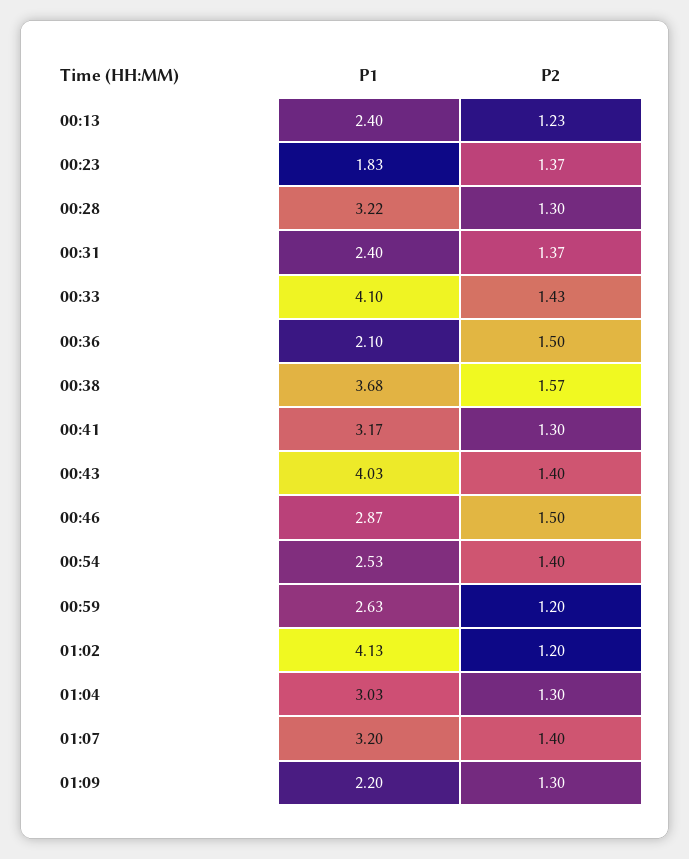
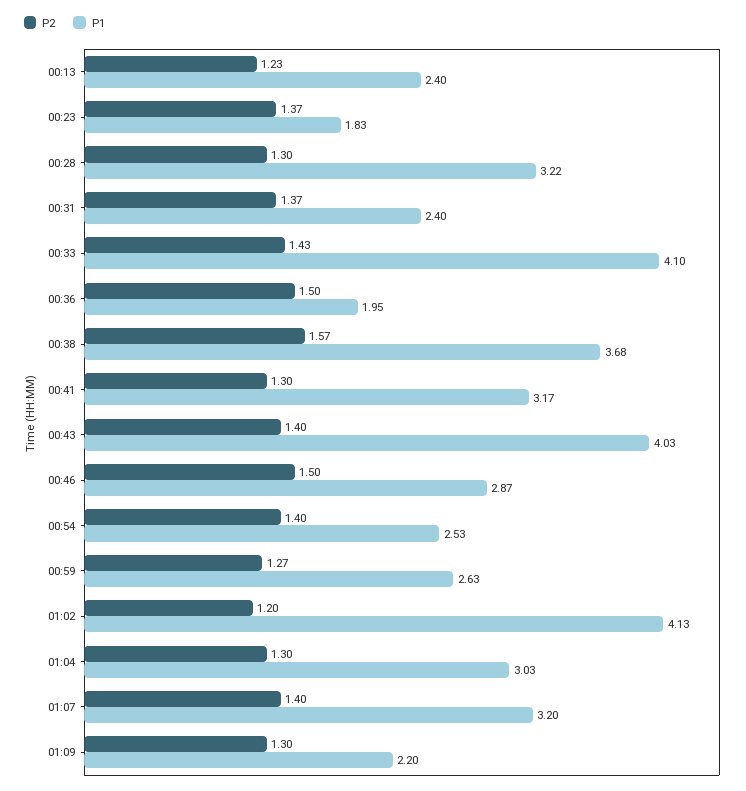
P1, 00:36: 2.1 -> 1.95
P2, 00:59: 1.2 -> 1.27

